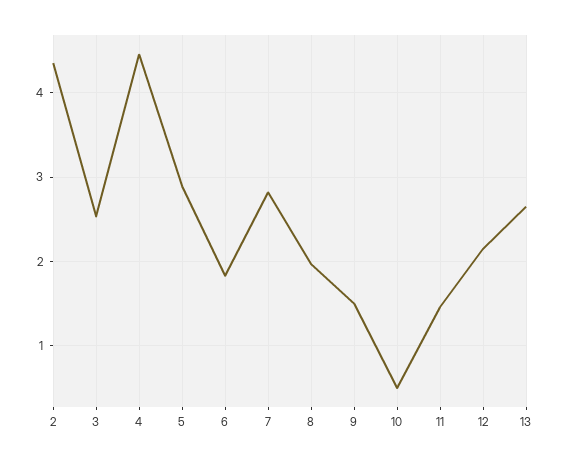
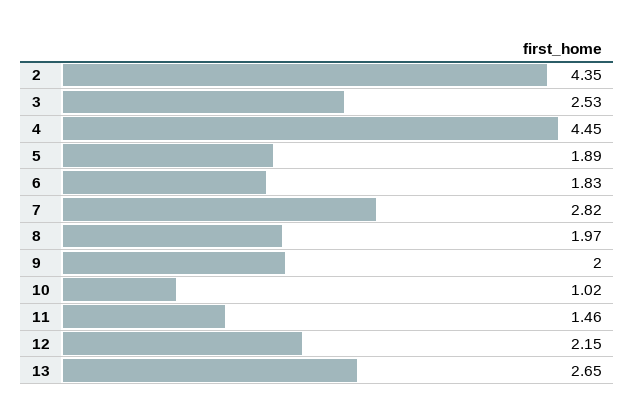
5: 2.9 -> 1.89
9: 1.5 -> 2
10: 0.5 -> 1.02

